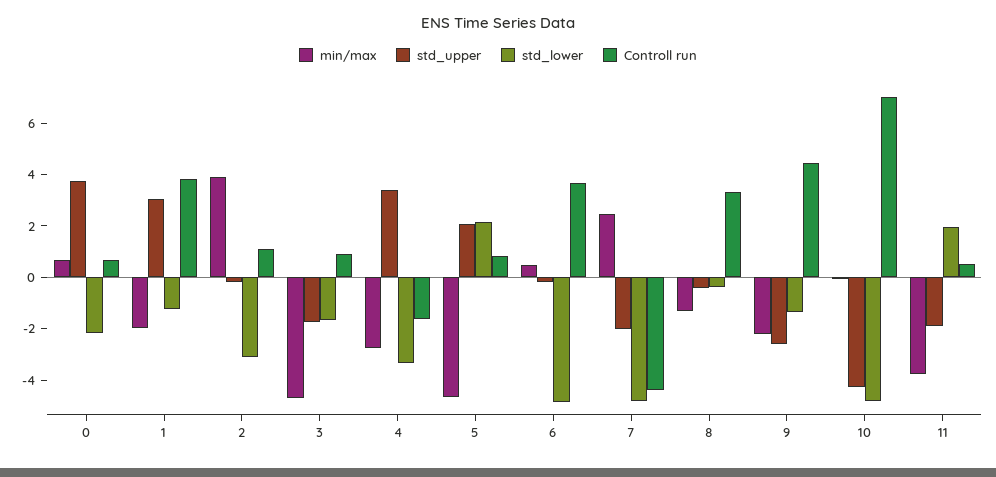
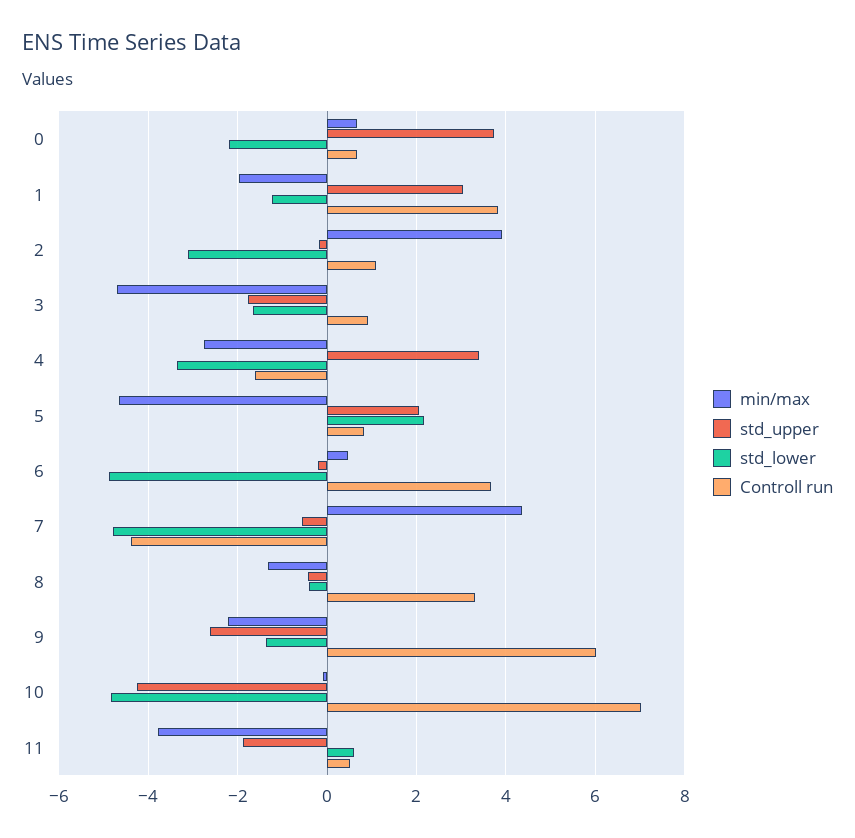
min/max, 7: 2.5 -> 4.4
std_upper, 7: -2 -> -0.6
Controll run, 9: 4.5 -> 6
std_lower, 11: 2 -> 0.6

